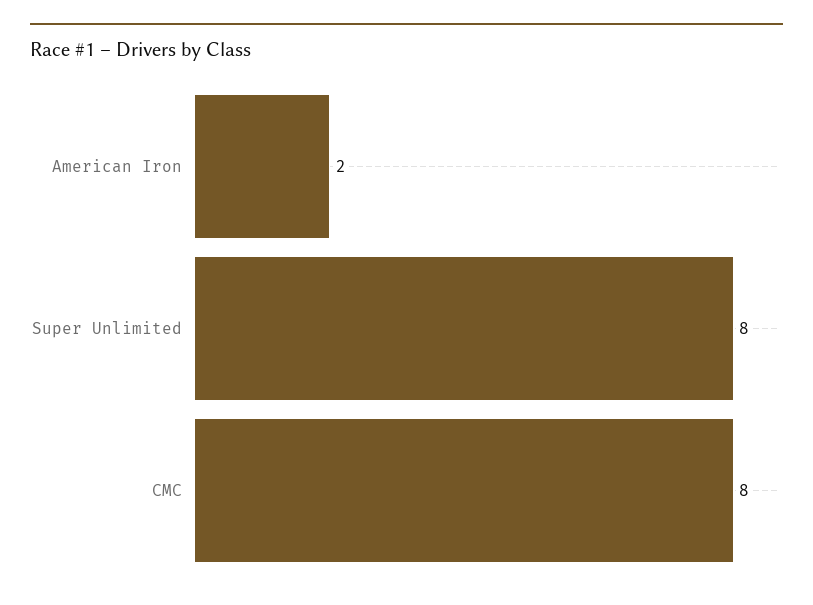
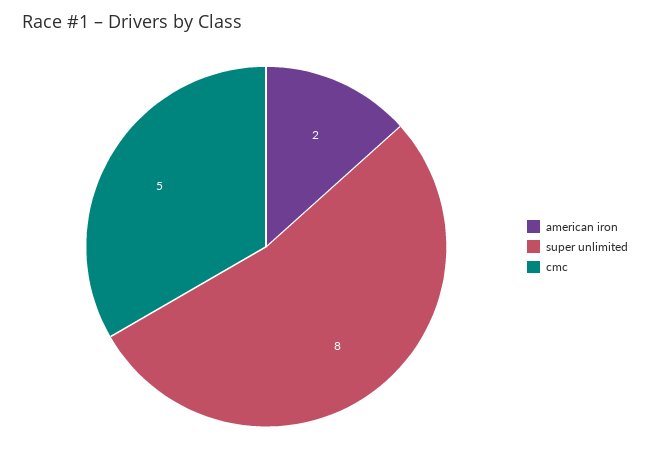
CMC: 8 -> 5

